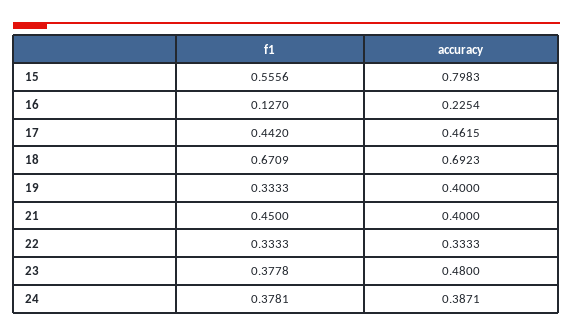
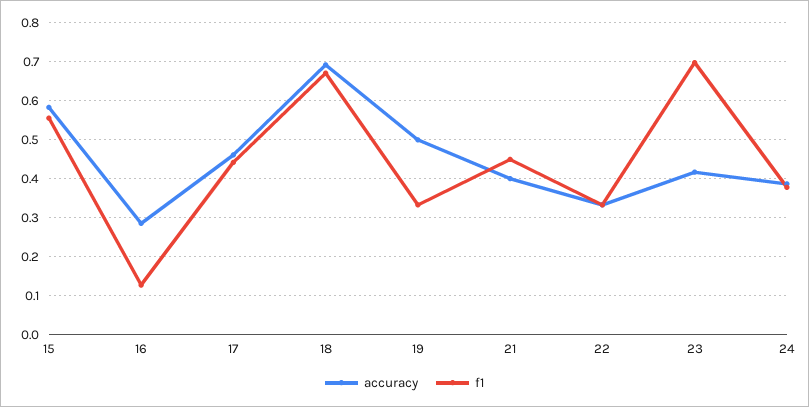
accuracy, 15: 0.7983 -> 0.58
accuracy, 16: 0.2254 -> 0.28
accuracy, 19: 0.4 -> 0.5
f1, 23: 0.3778 -> 0.7
accuracy, 23: 0.48 -> 0.42

